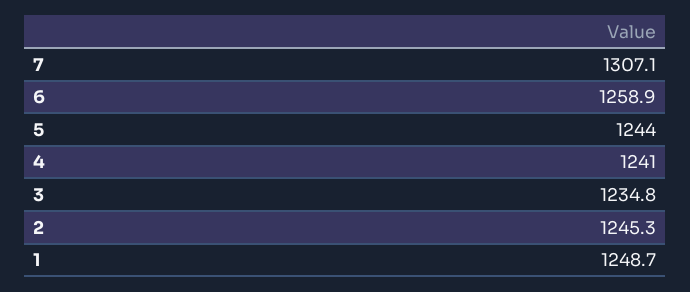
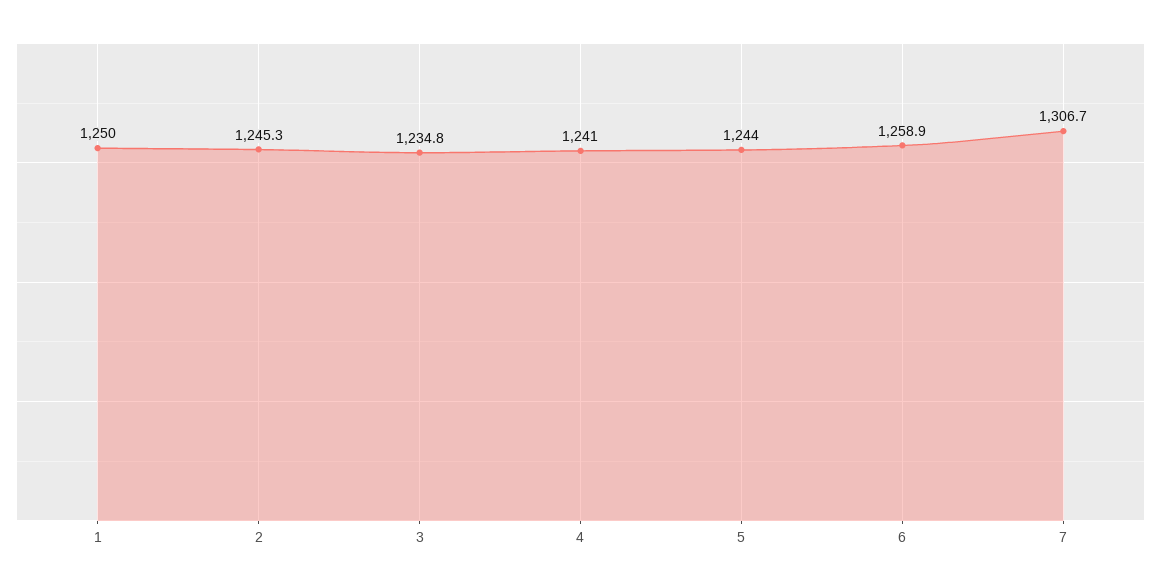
7: 1307.1 -> 1306.7
1: 1248.7 -> 1250

